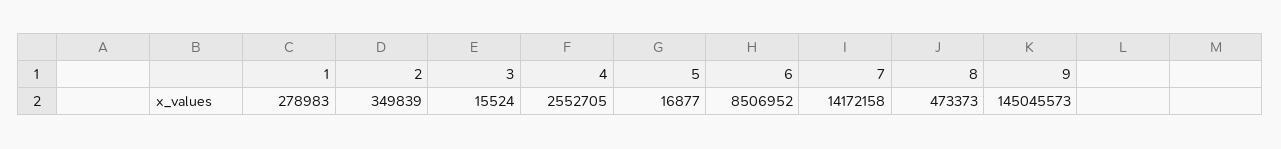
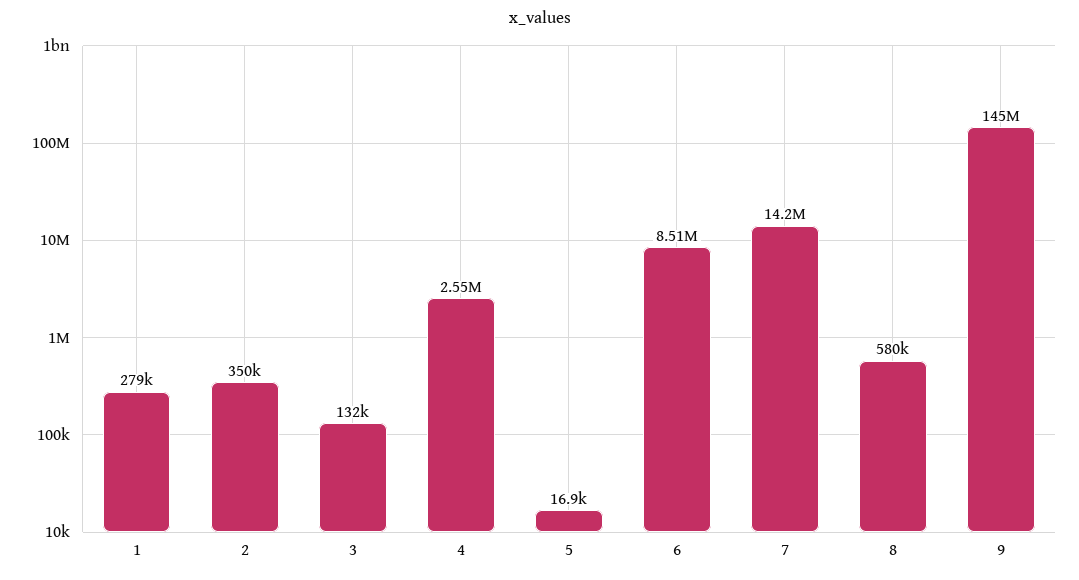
3: 15524 -> 132000
8: 473373 -> 580000

